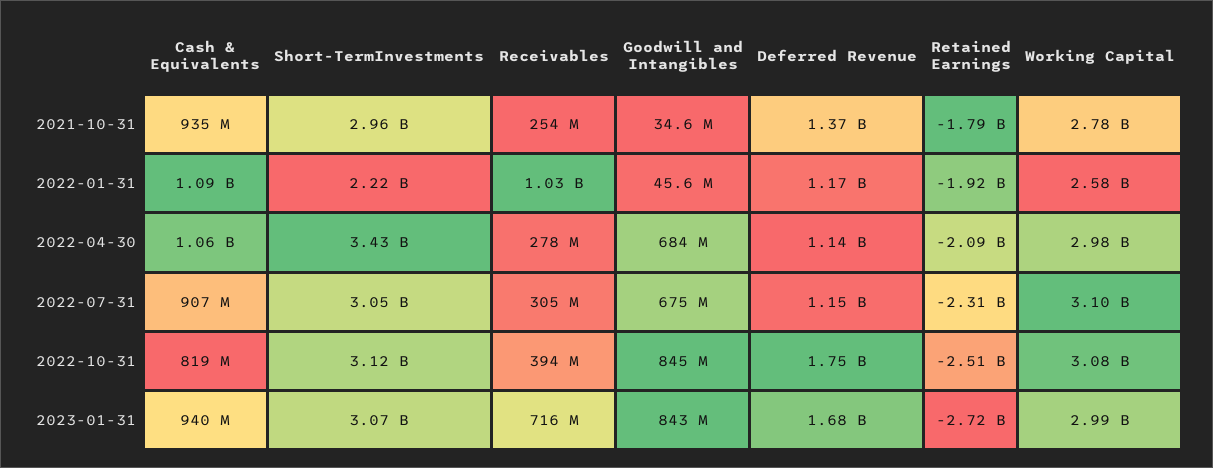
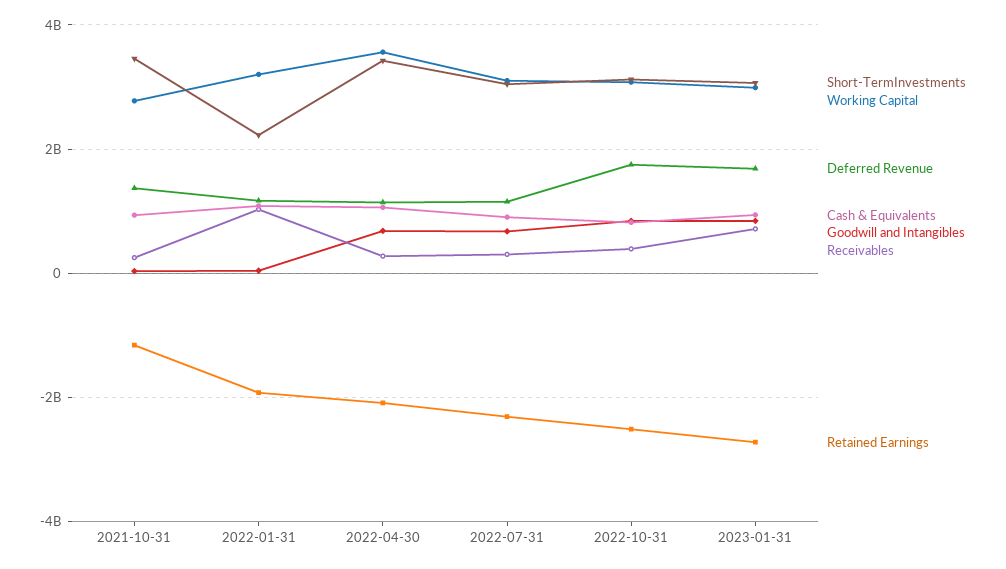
Short-TermInvestments, 2021-10-31: 2960000000 -> 3400000000
Retained Earnings, 2021-10-31: -1790000000 -> -1200000000
Working Capital, 2022-01-31: 2580000000 -> 3200000000
Working Capital, 2022-04-30: 2980000000 -> 3600000000

